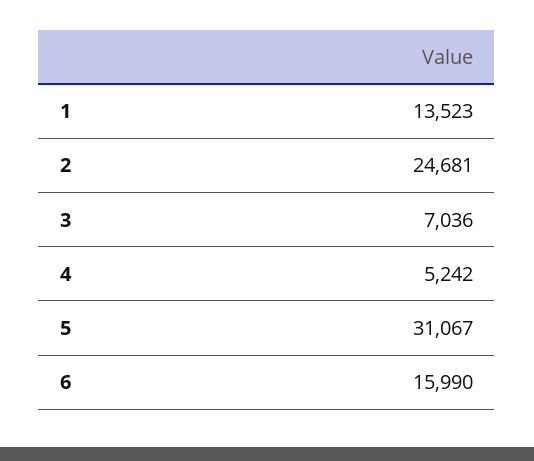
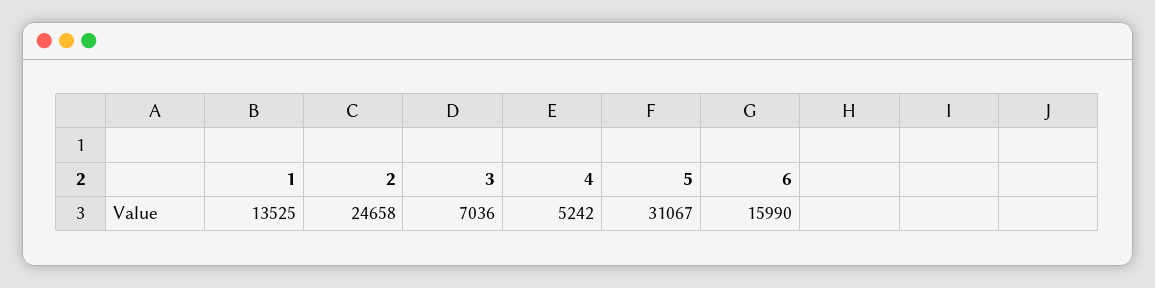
1: 13523 -> 13525
2: 24681 -> 24658

